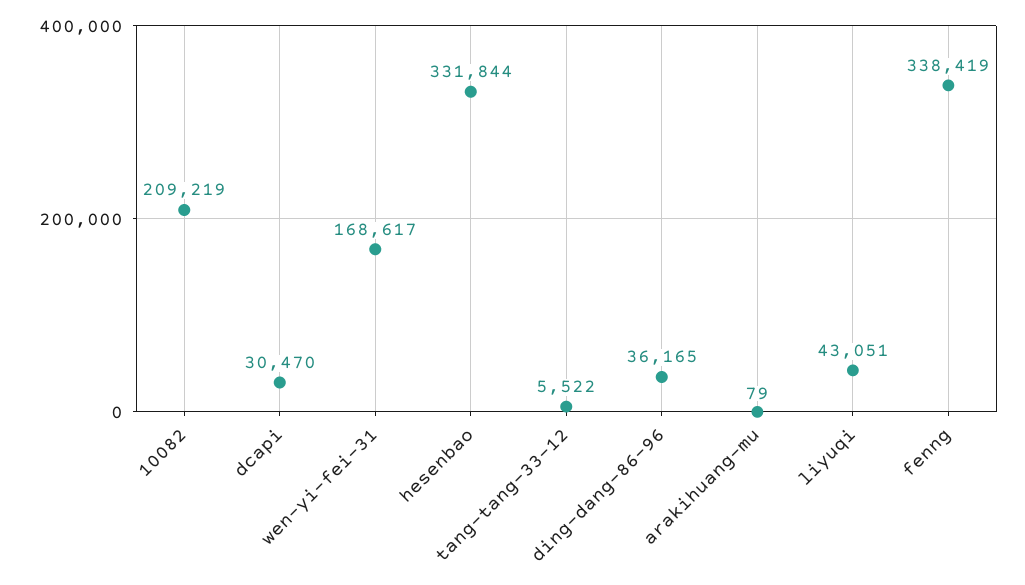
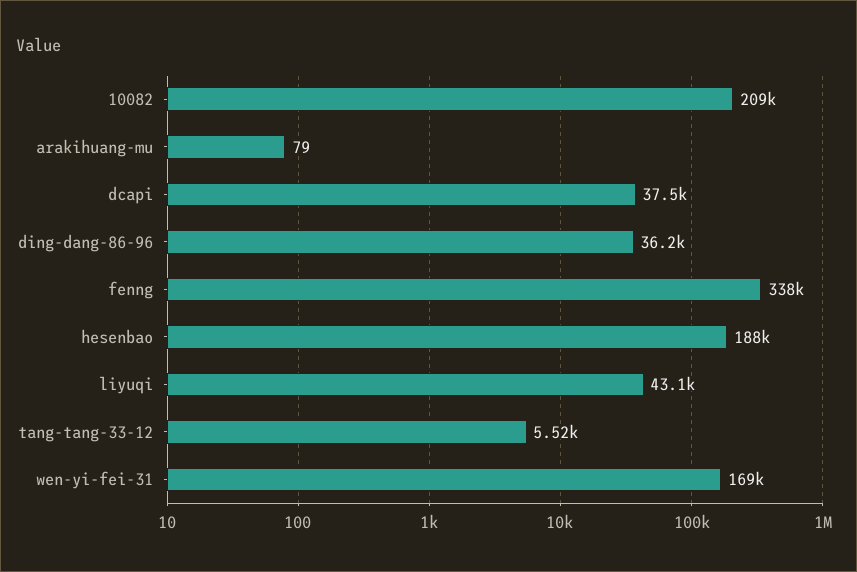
dcapi: 30470 -> 37500
hesenbao: 331844 -> 188000

